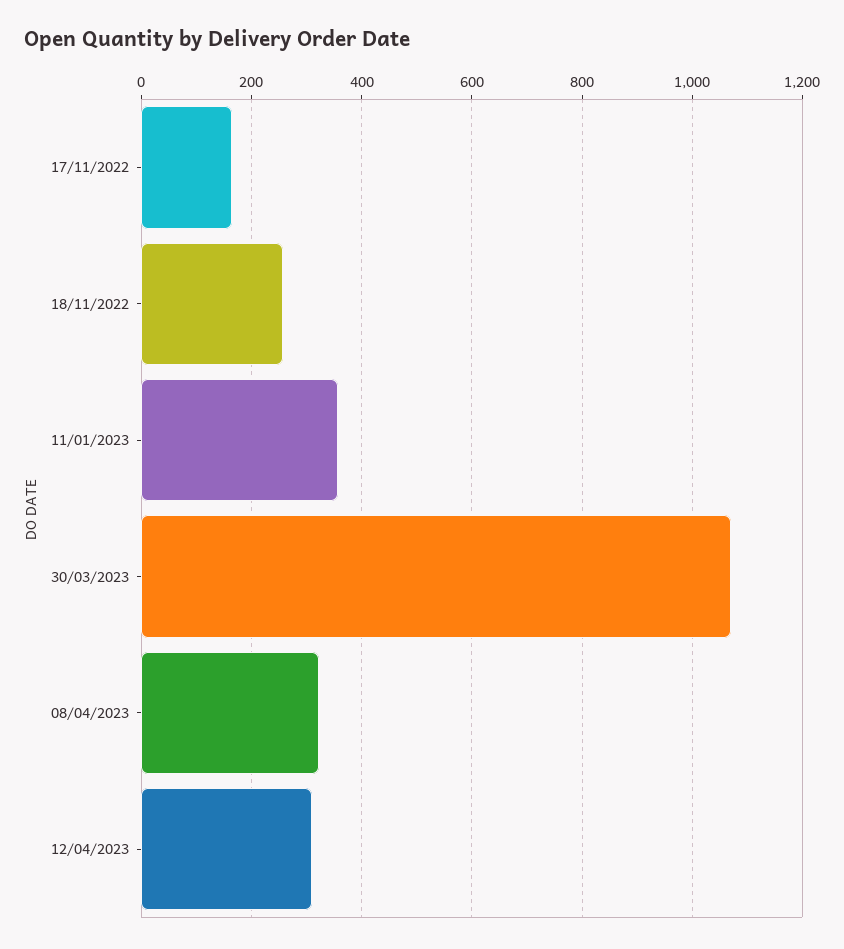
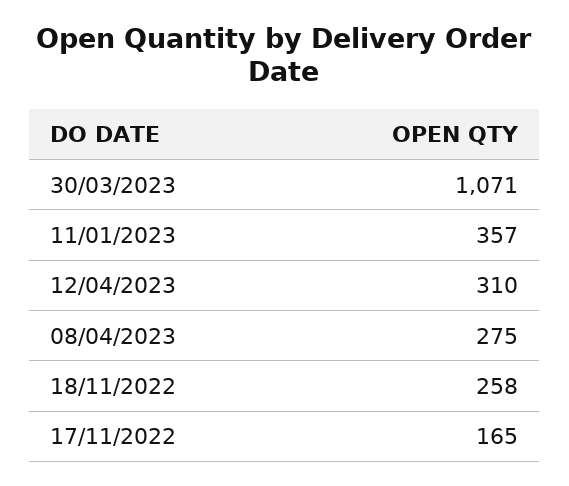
08/04/2023: 320 -> 275

